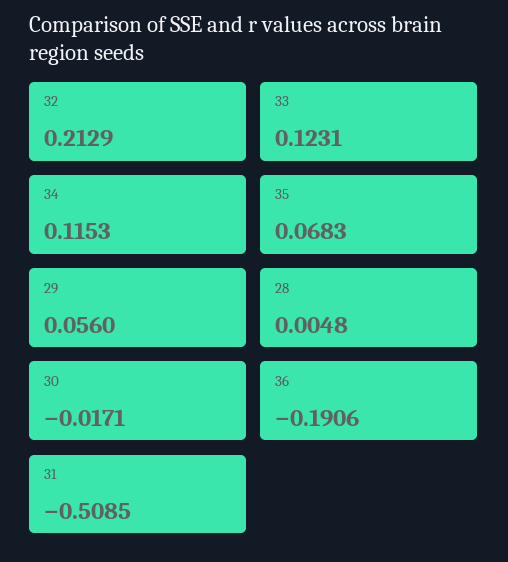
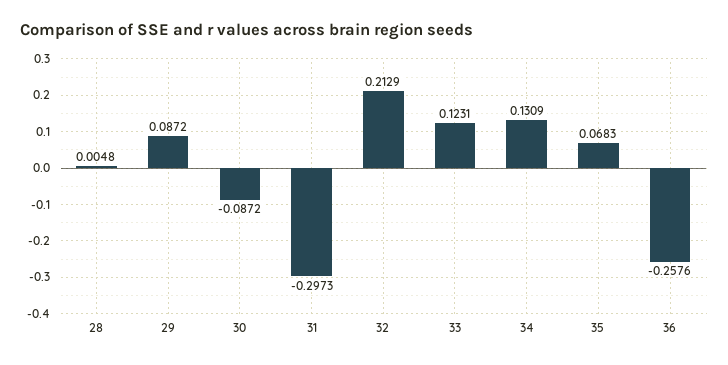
34: 0.1153 -> 0.1309
29: 0.056 -> 0.0872
30: -0.0171 -> -0.0872
36: -0.1906 -> -0.2576
31: -0.5085 -> -0.2973

